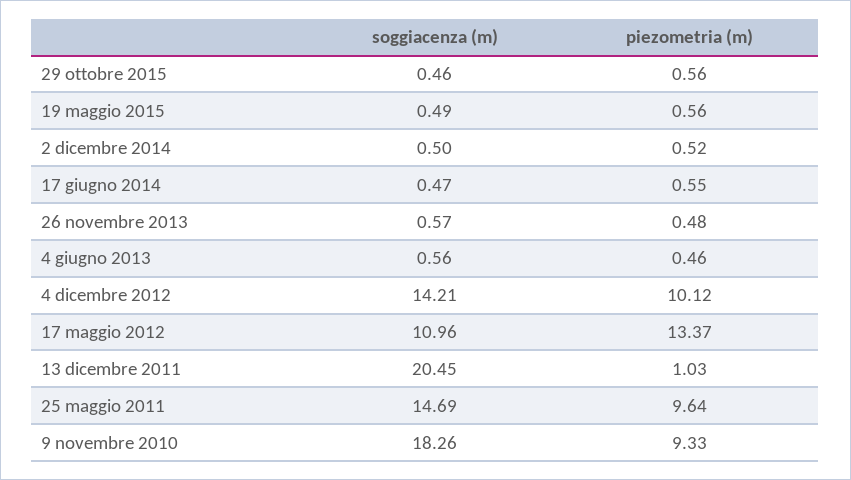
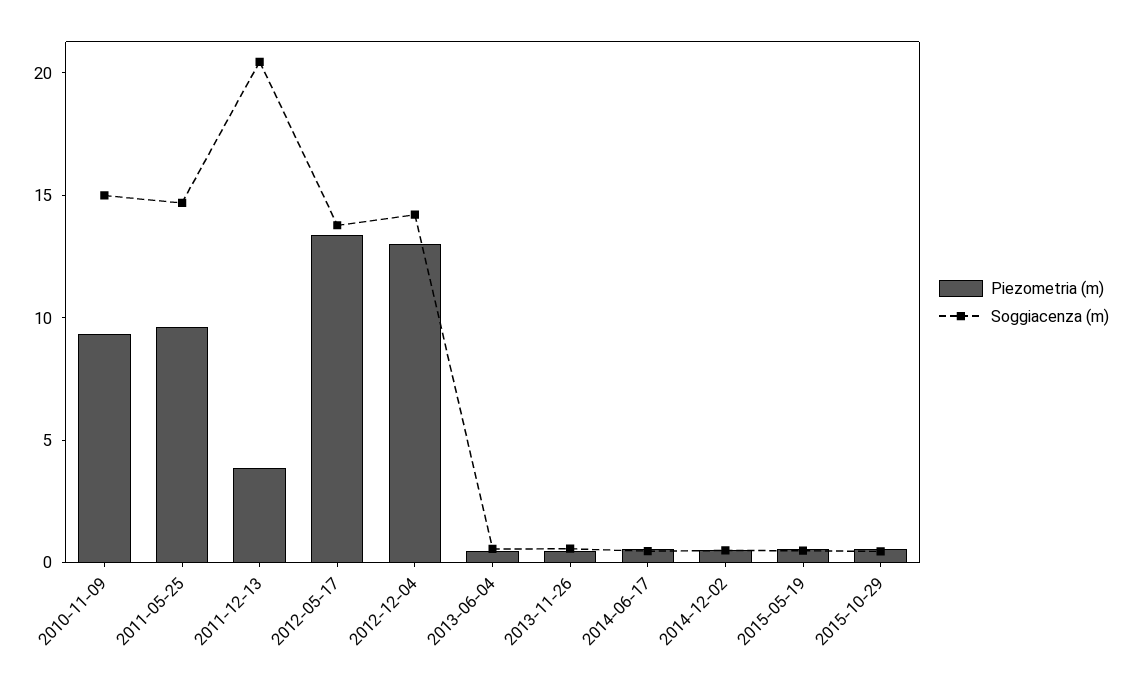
piezometria (m), 4 dicembre 2012: 10.12 -> 13
soggiacenza (m), 17 maggio 2012: 10.96 -> 14
piezometria (m), 13 dicembre 2011: 1.03 -> 4
soggiacenza (m), 9 novembre 2010: 18.26 -> 15

